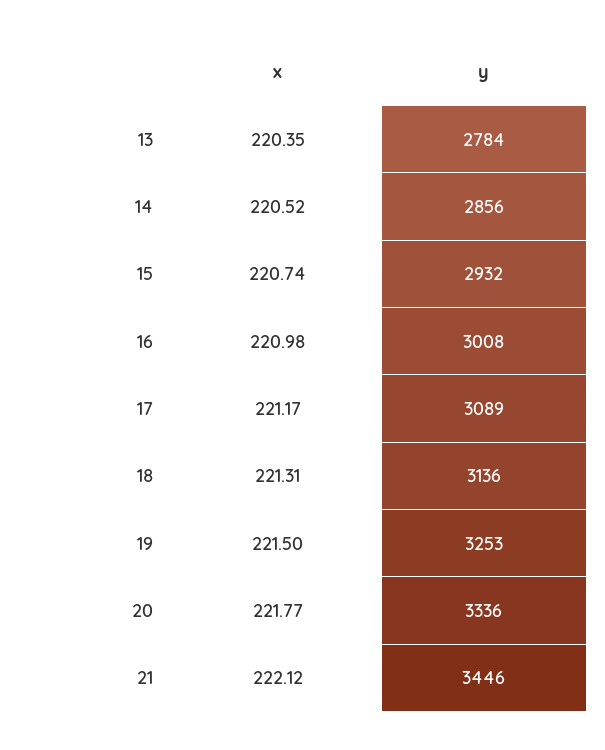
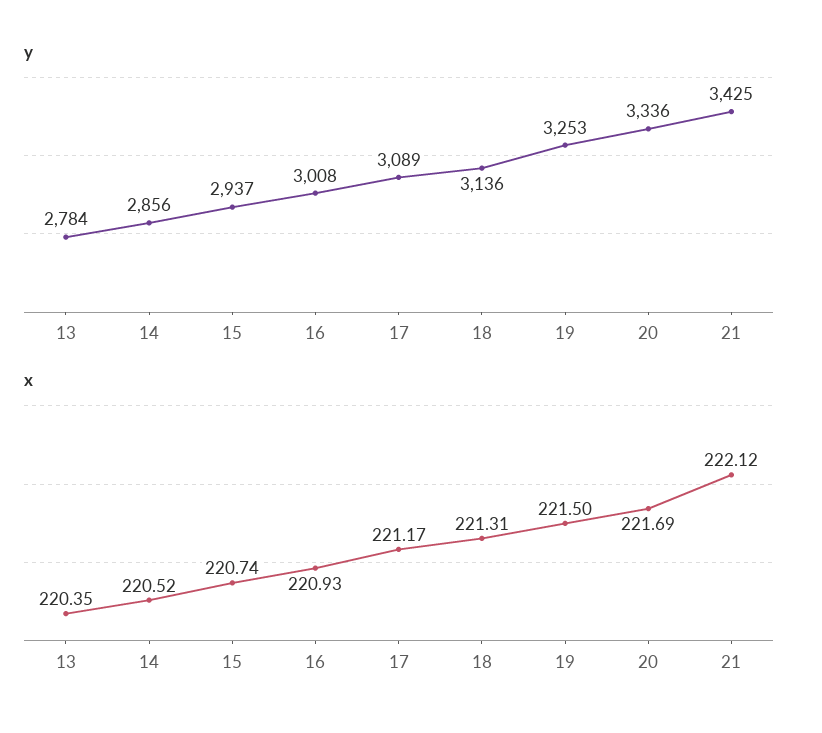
y, 15: 2932 -> 2937
x, 16: 220.98 -> 220.93
x, 20: 221.77 -> 221.69
y, 21: 3446 -> 3425

